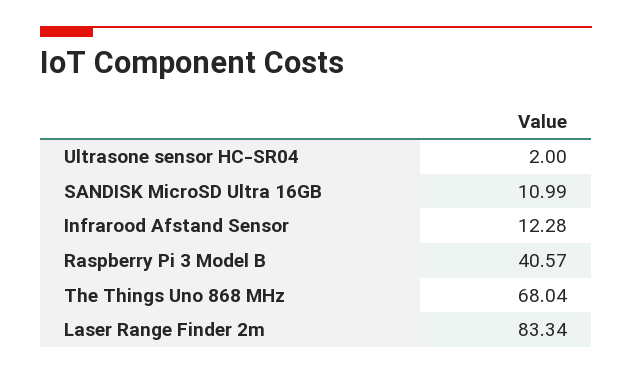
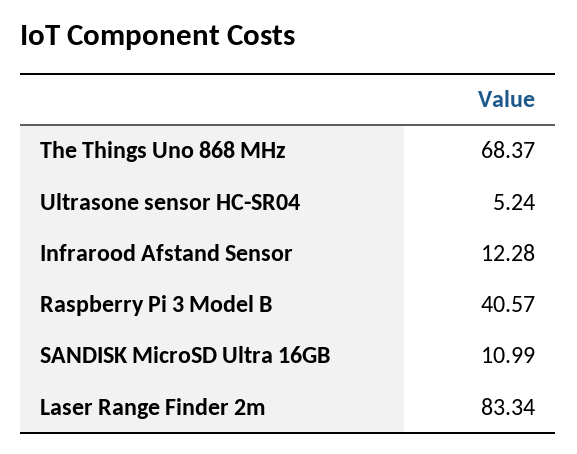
Ultrasone sensor HC-SR04: 2 -> 5.24
The Things Uno 868 MHz: 68.04 -> 68.37

